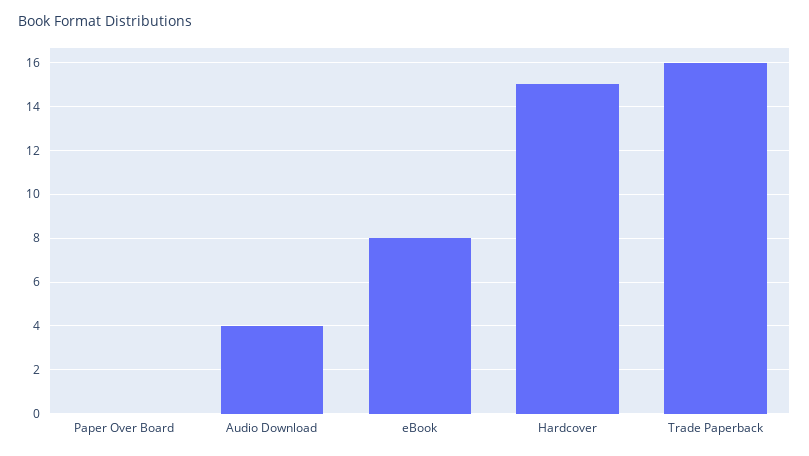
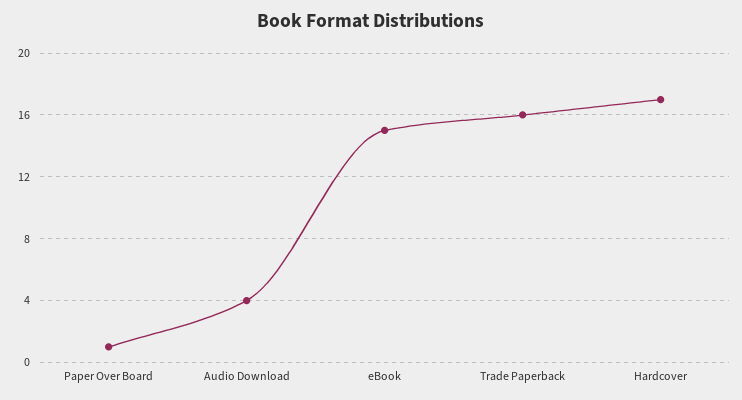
Paper Over Board: 0 -> 1
eBook: 8 -> 15
Hardcover: 15 -> 17

